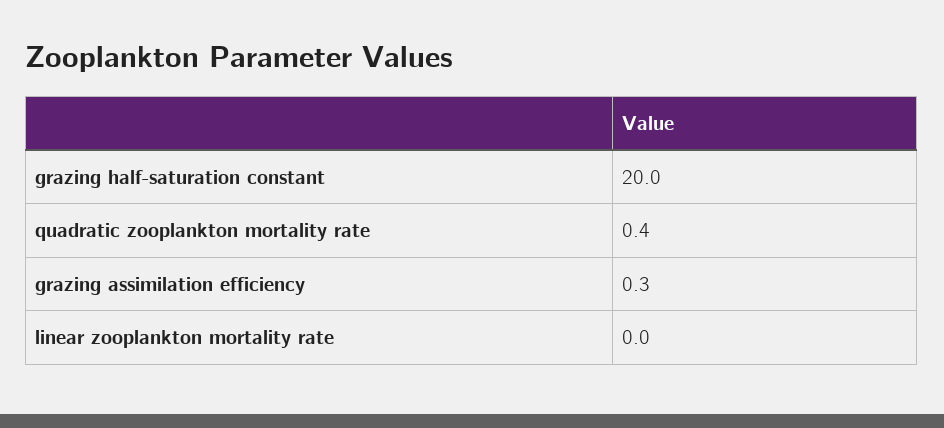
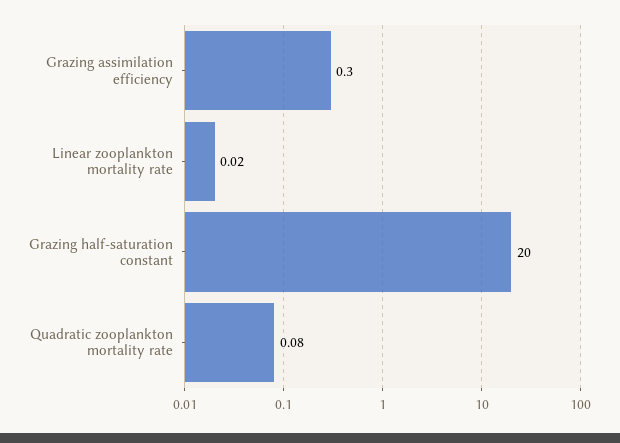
quadratic zooplankton mortality rate: 0.4 -> 0.08

